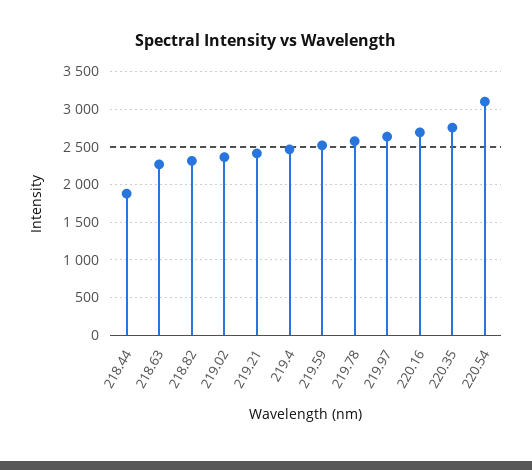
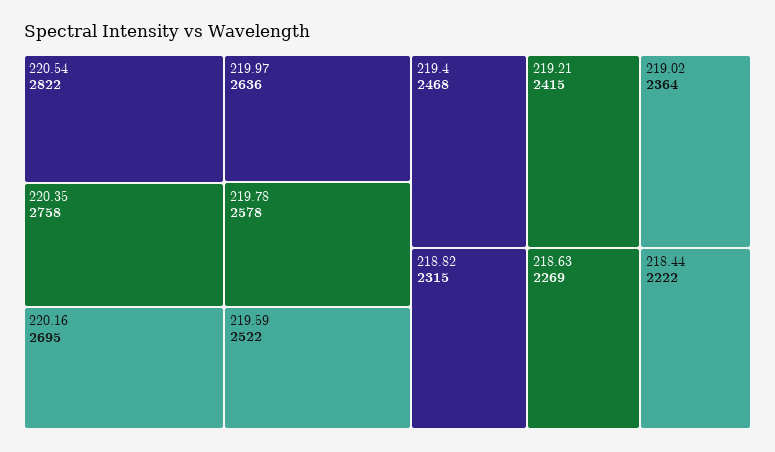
218.44: 1900 -> 2222
220.54: 3100 -> 2822

